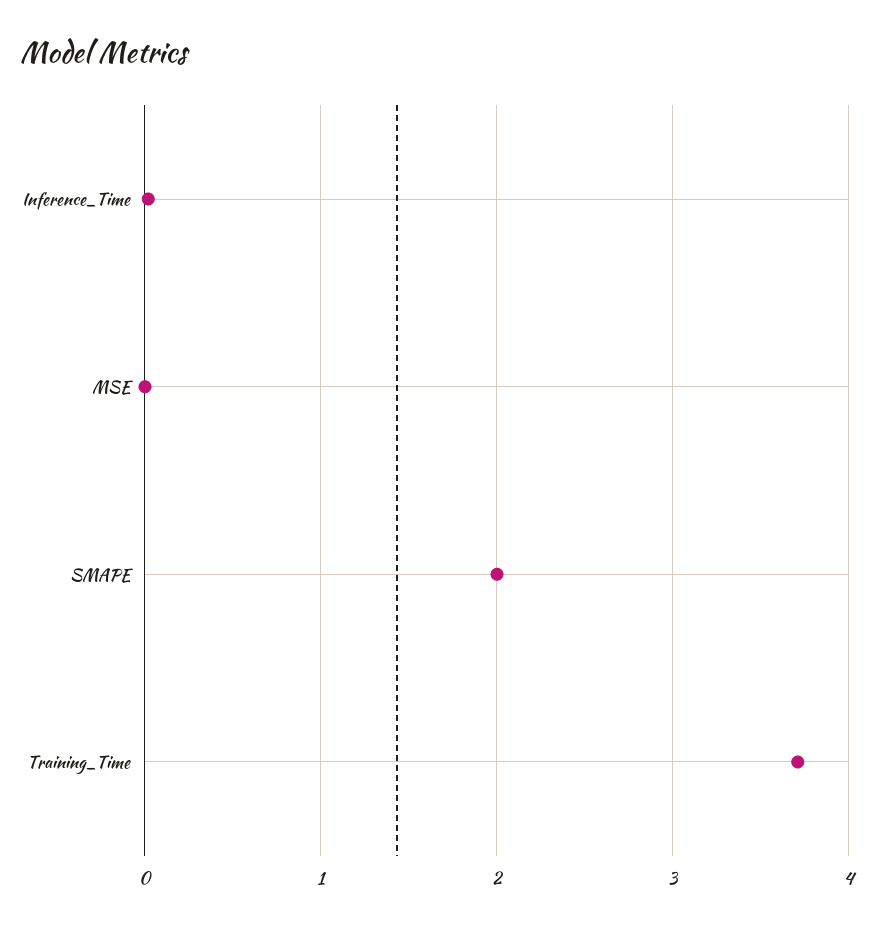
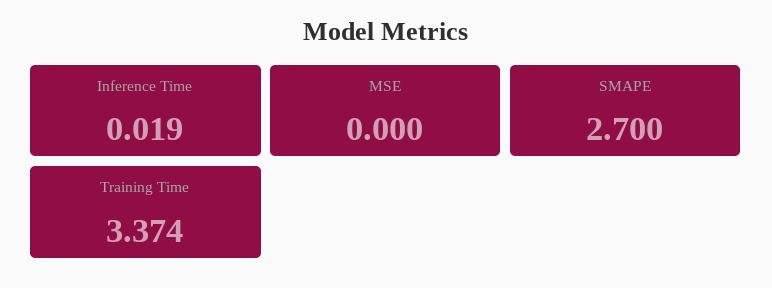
SMAPE: 2 -> 2.7
Training_Time: 3.7 -> 3.374

